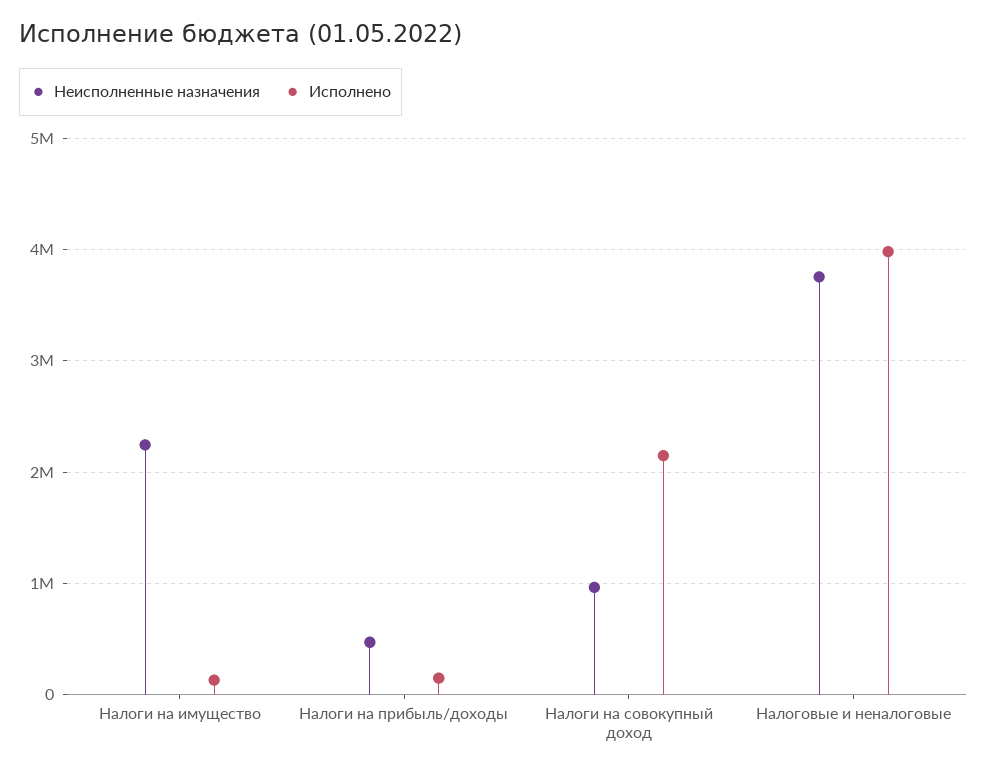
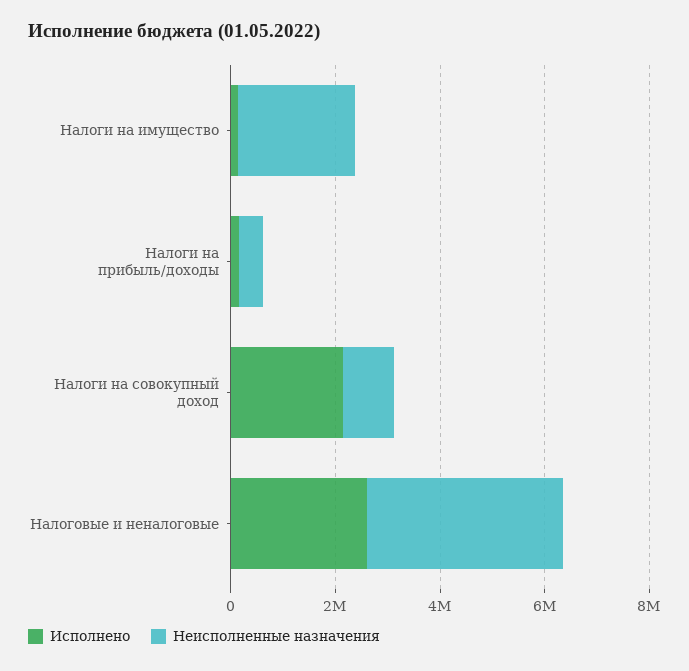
Исполнено, Налоговые и неналоговые: 4000000 -> 2500000

